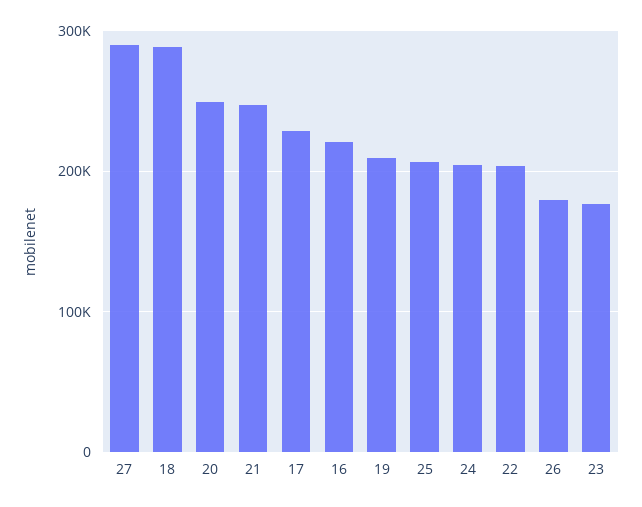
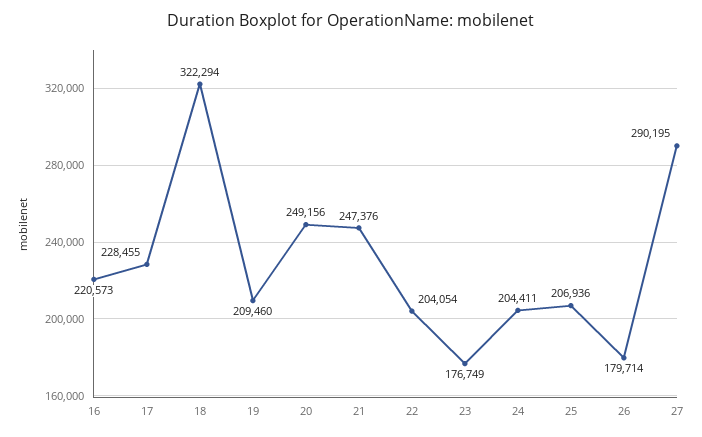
18: 290000 -> 322294

